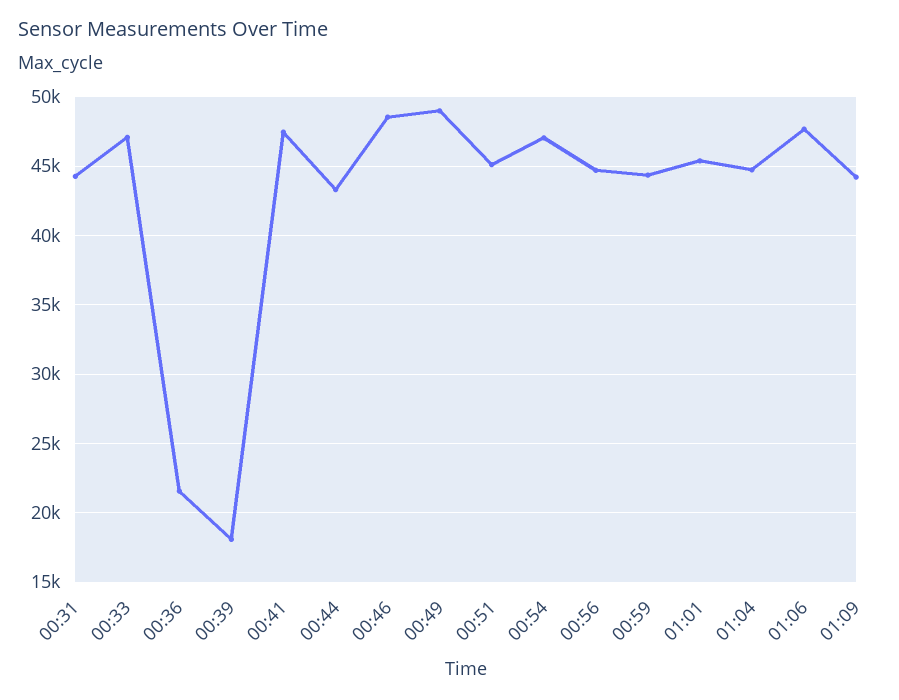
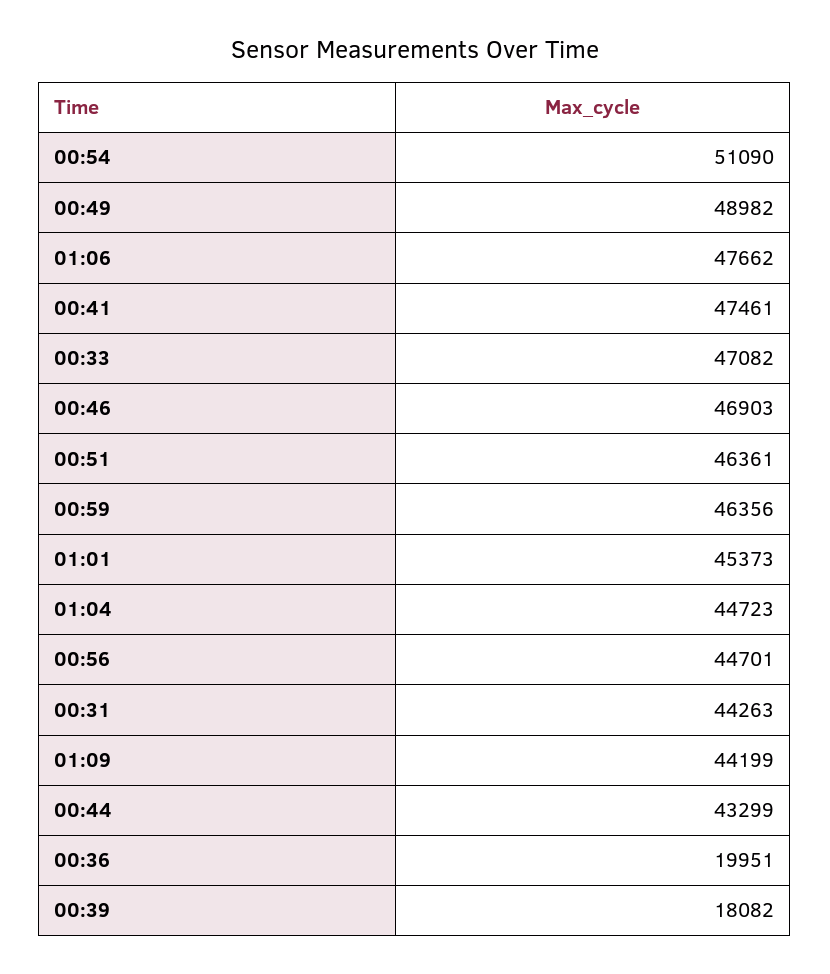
00:36: 21500 -> 19951
00:46: 48500 -> 46903
00:51: 45000 -> 46361
00:54: 47000 -> 51090
00:59: 44500 -> 46356

